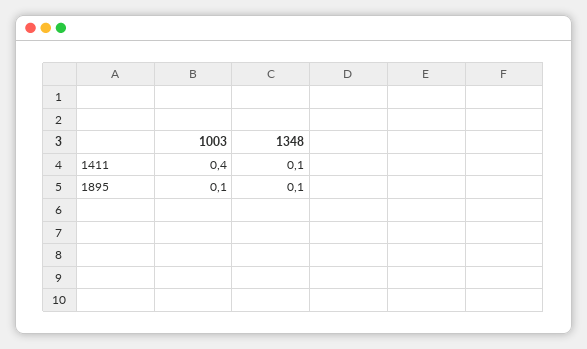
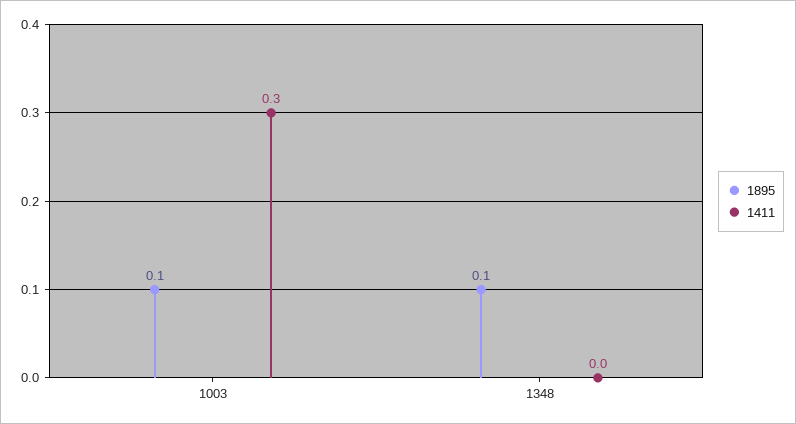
1411, 1003: 0.4 -> 0.3
1411, 1348: 0.1 -> 0

